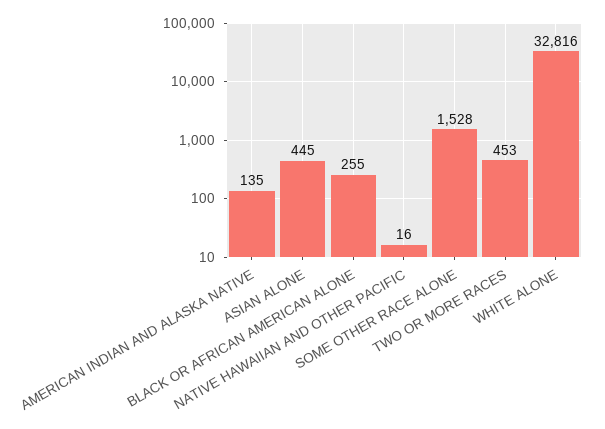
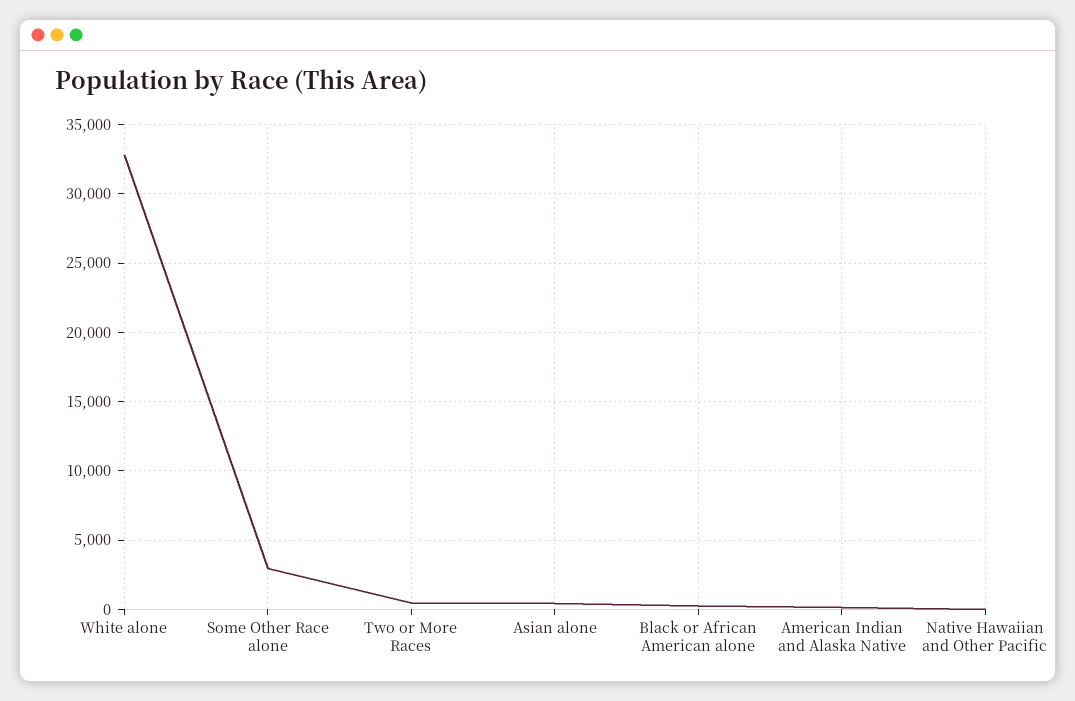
SOME OTHER RACE ALONE: 1528 -> 3000

